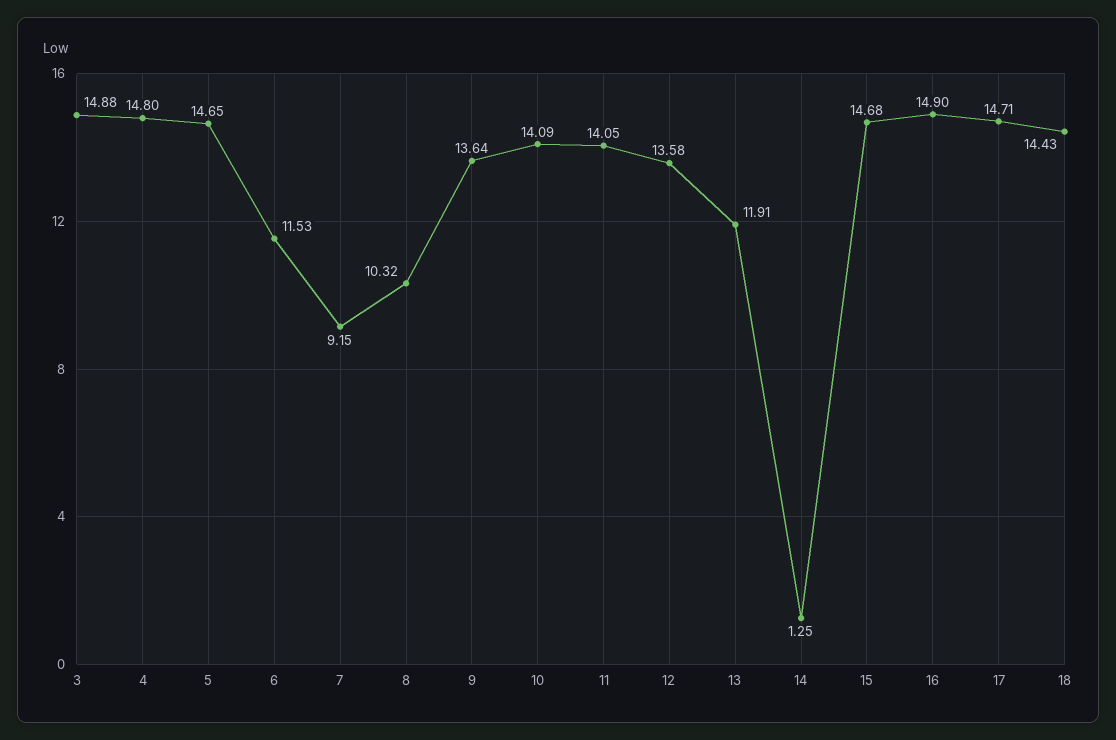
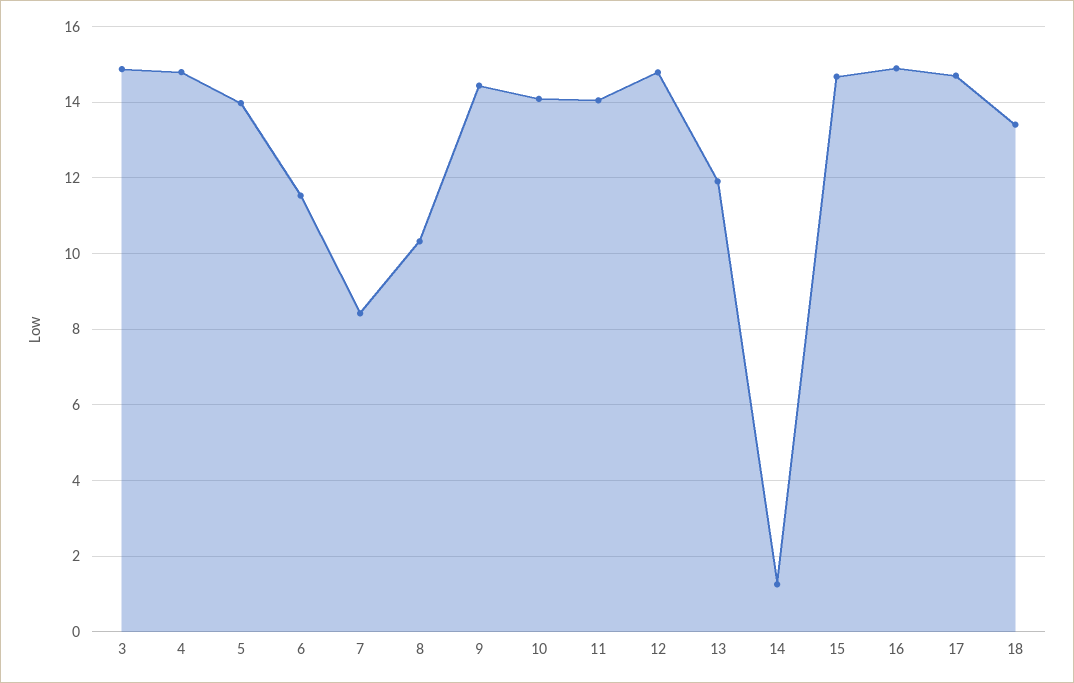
5: 14.65 -> 14
7: 9.15 -> 8.4
9: 13.64 -> 14.4
12: 13.58 -> 14.8
18: 14.43 -> 13.4

